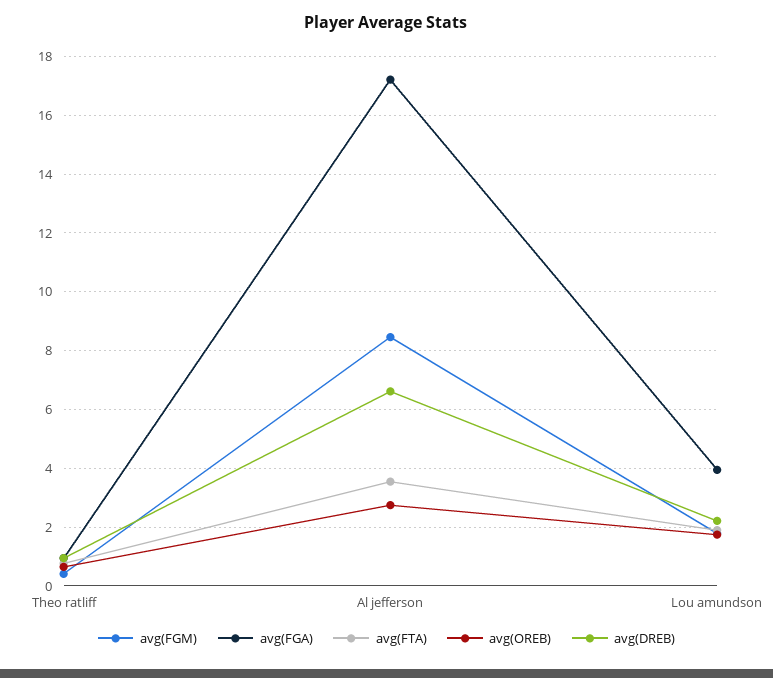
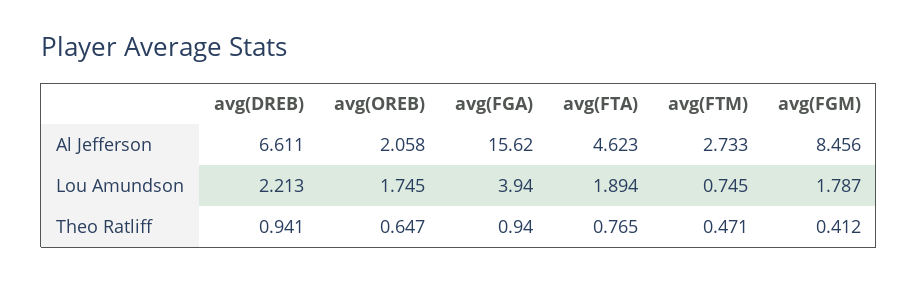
avg(FGA), Al jefferson: 17.25 -> 15.62
avg(FTA), Al jefferson: 3.5 -> 4.623
avg(OREB), Al jefferson: 2.75 -> 2.058
avg(FTM), Al jefferson: none -> 2.733
avg(FTM), Lou amundson: none -> 0.745
avg(FTM), Theo ratliff: none -> 0.471

